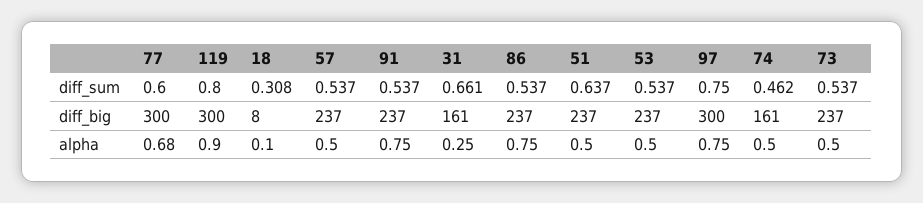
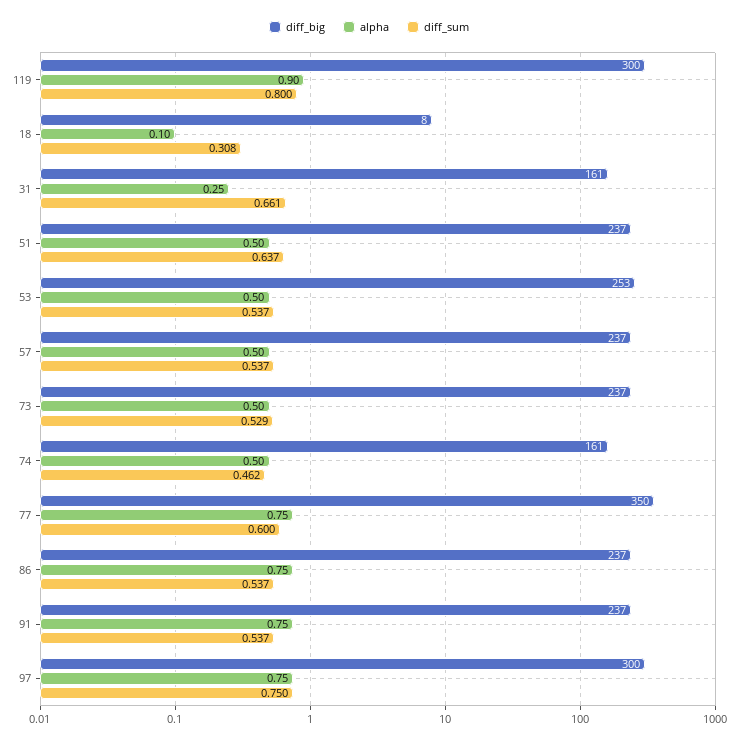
diff_sum, 73: 0.537 -> 0.529
diff_big, 77: 300 -> 350
diff_big, 53: 237 -> 253
alpha, 77: 0.68 -> 0.75

